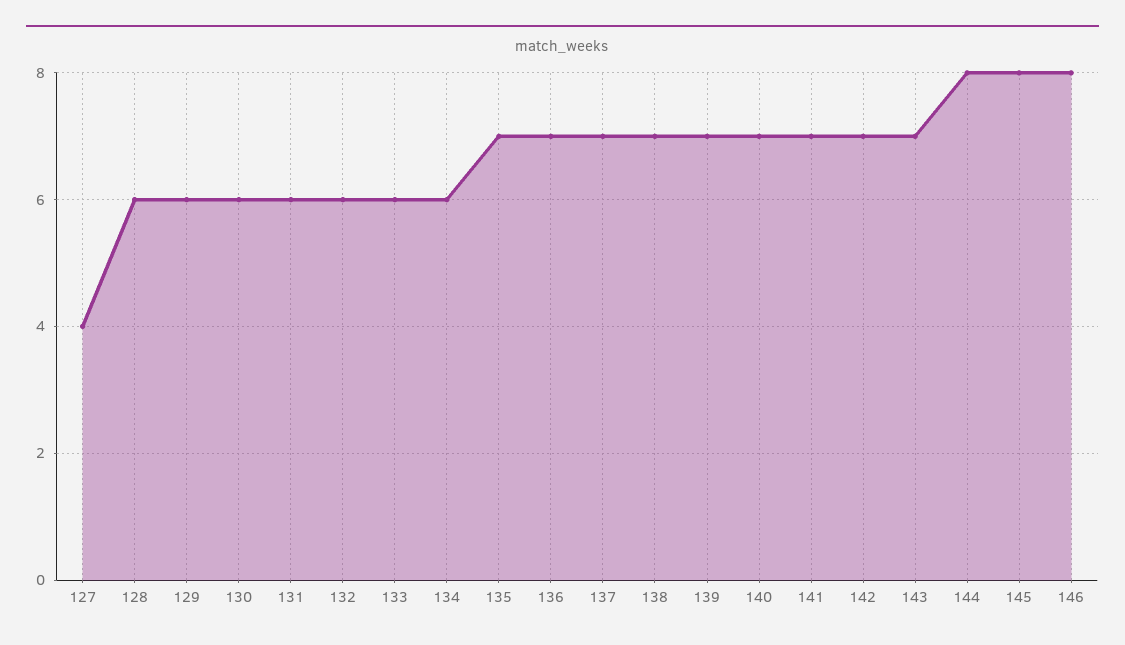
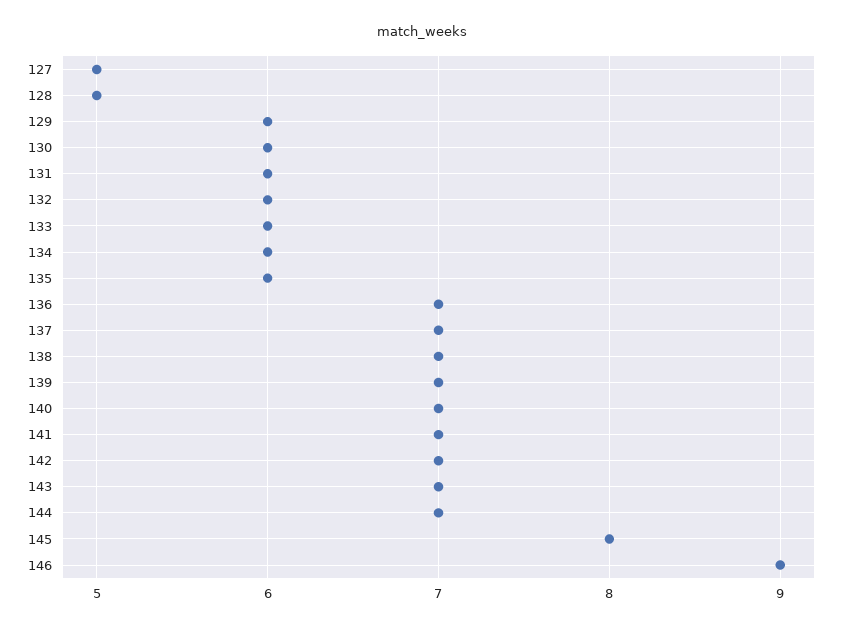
127: 4 -> 5
128: 6 -> 5
135: 7 -> 6
144: 8 -> 7
146: 8 -> 9

